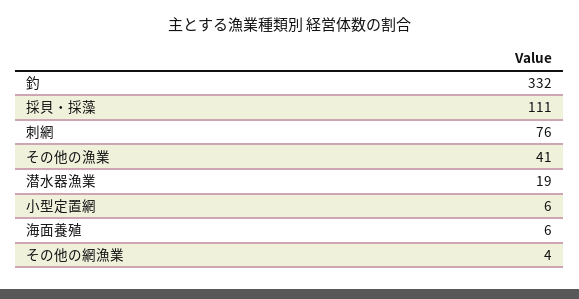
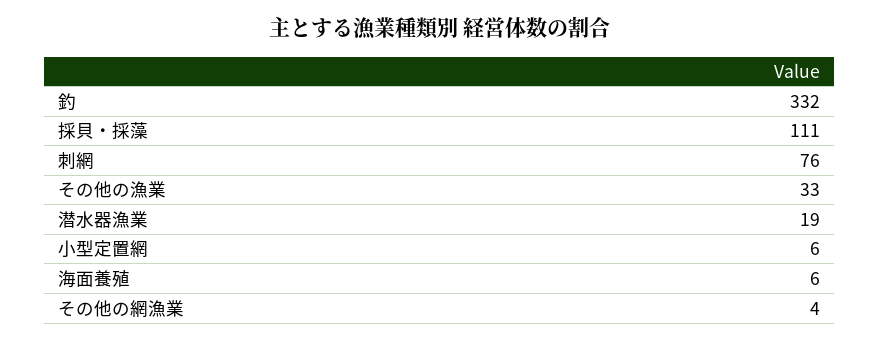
その他の漁業: 41 -> 33

